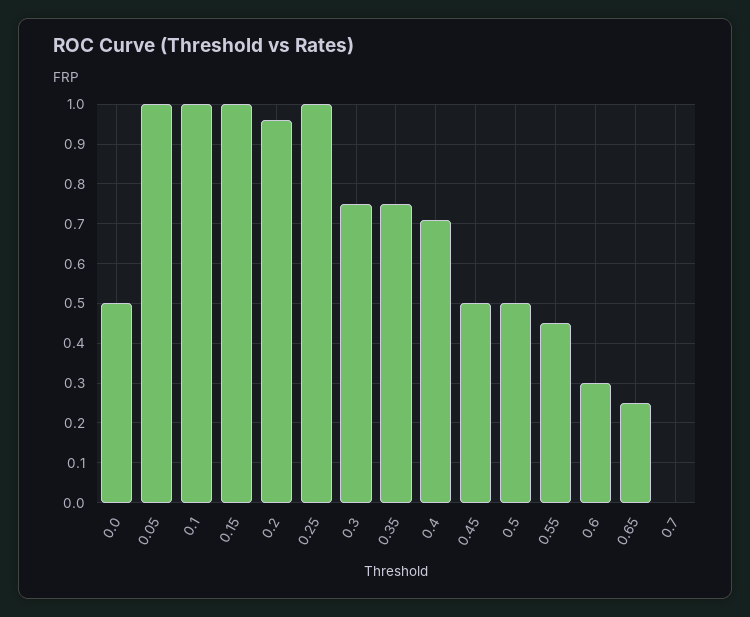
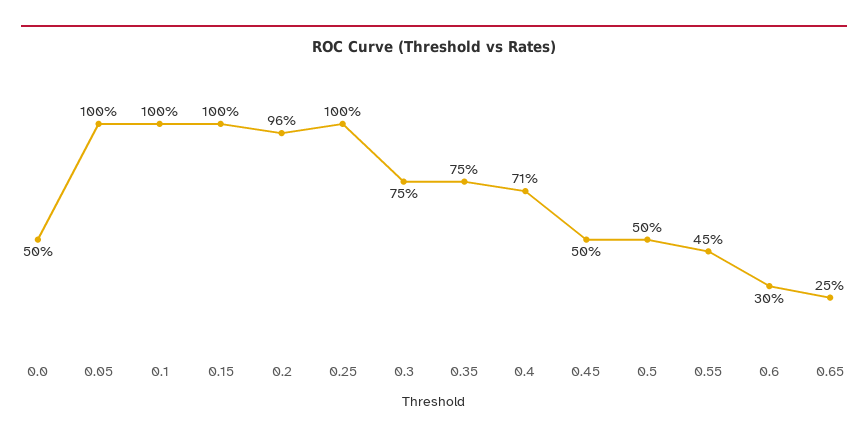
0.7: 0 -> none

